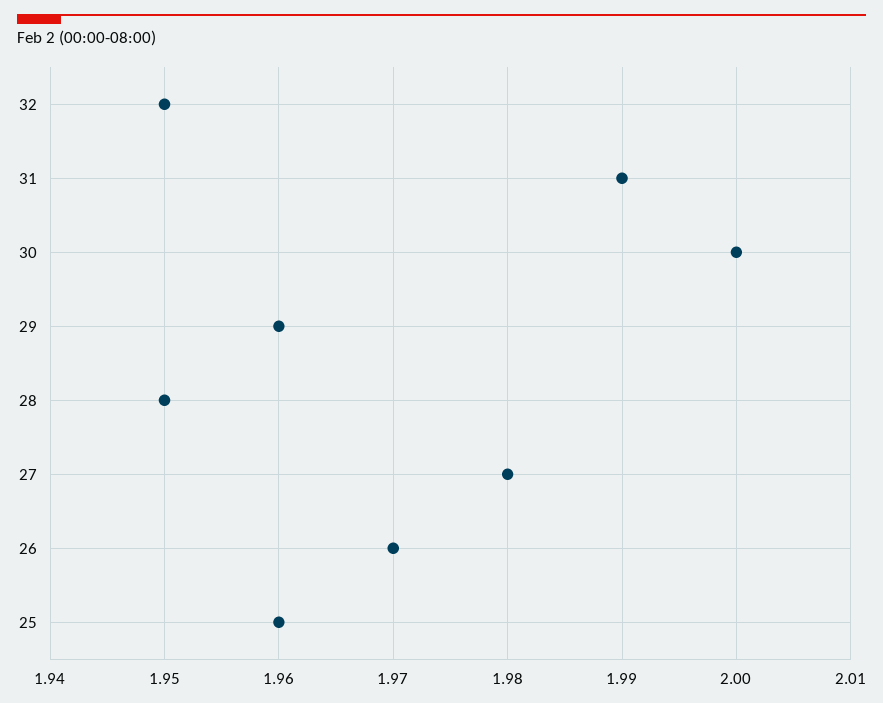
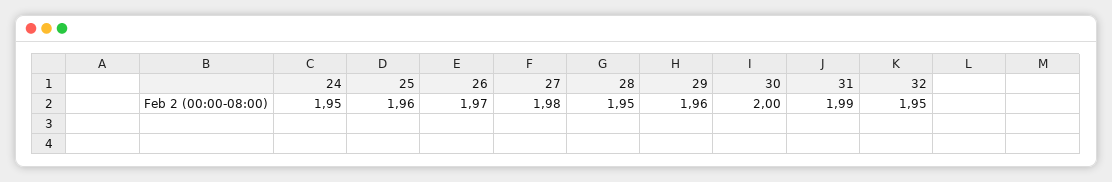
24: none -> 1.95

